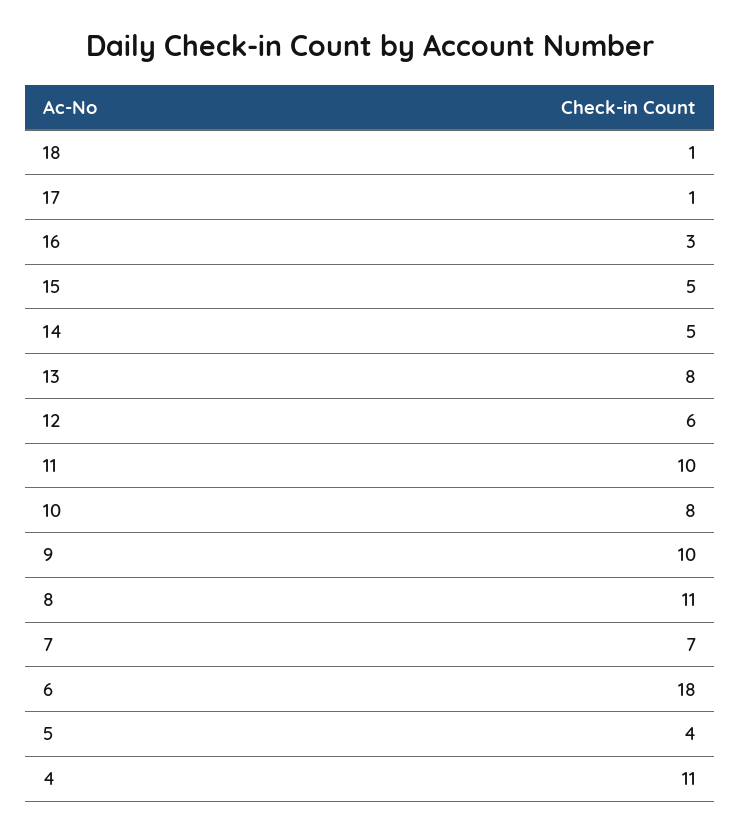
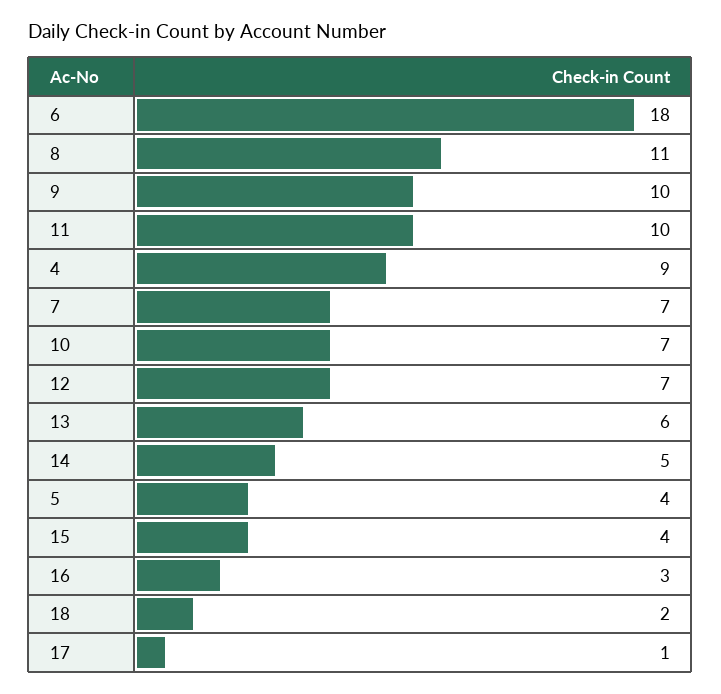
18: 1 -> 2
15: 5 -> 4
13: 8 -> 6
12: 6 -> 7
10: 8 -> 7
4: 11 -> 9

